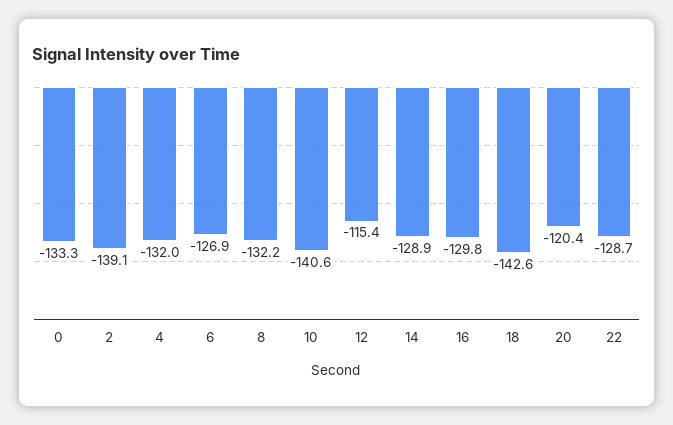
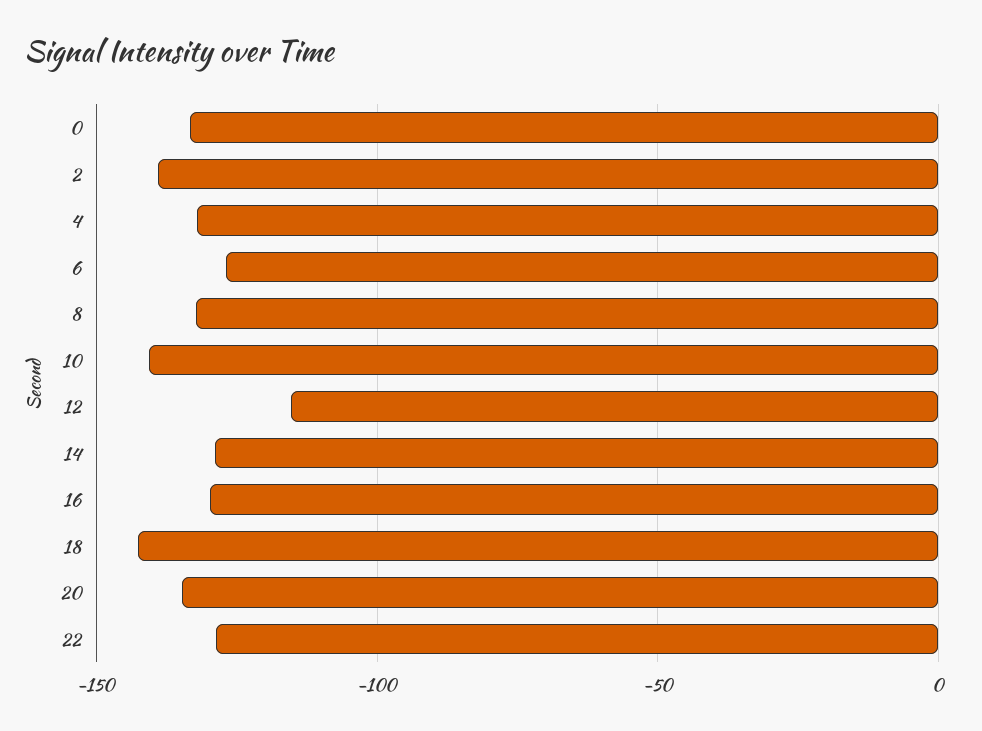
20: -120.4 -> -135

